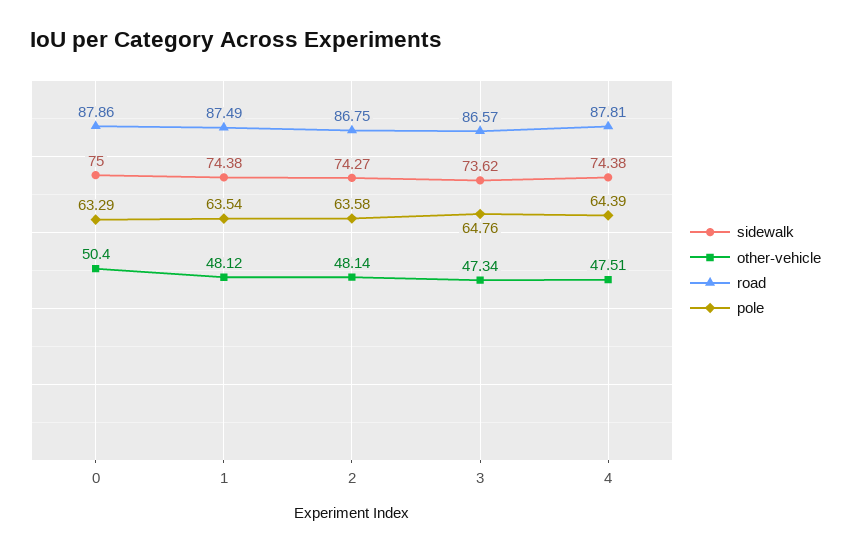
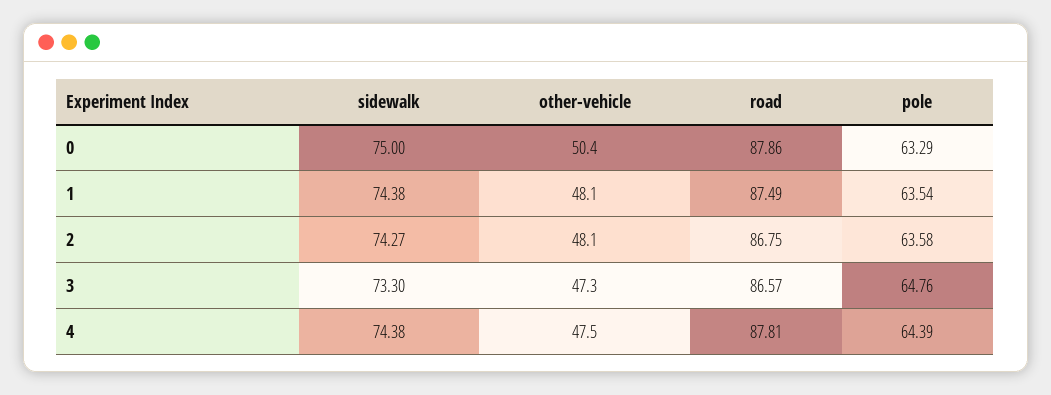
sidewalk, 3: 73.62 -> 73.3

